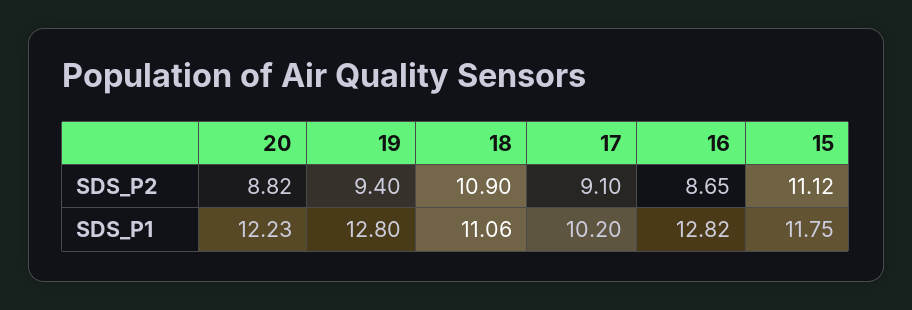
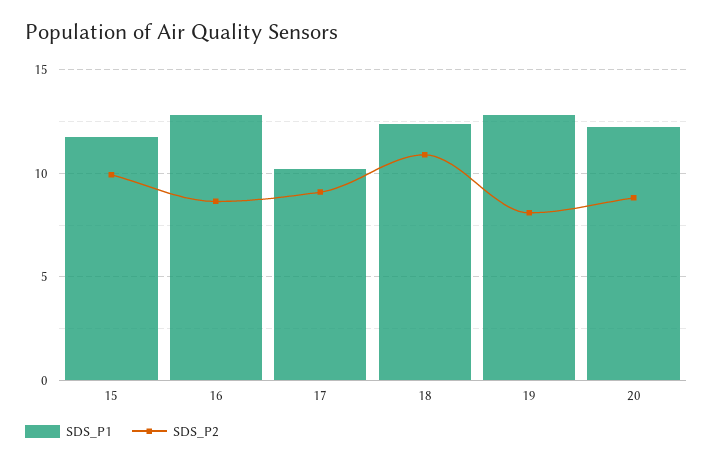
SDS_P2, 19: 9.4 -> 8
SDS_P2, 15: 11.12 -> 10
SDS_P1, 18: 11.06 -> 12.5

